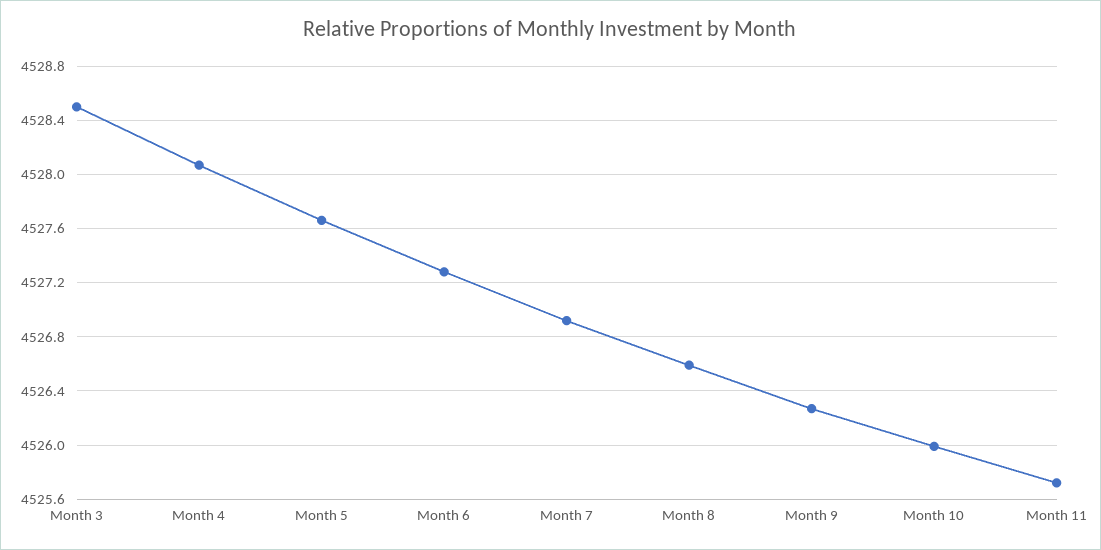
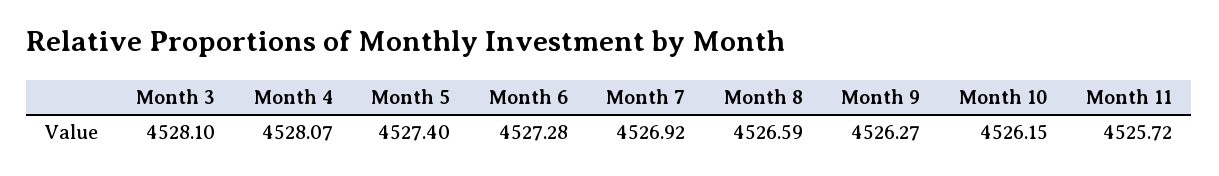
Month 3: 4528.5 -> 4528.1
Month 5: 4527.65 -> 4527.4
Month 10: 4526 -> 4526.15

